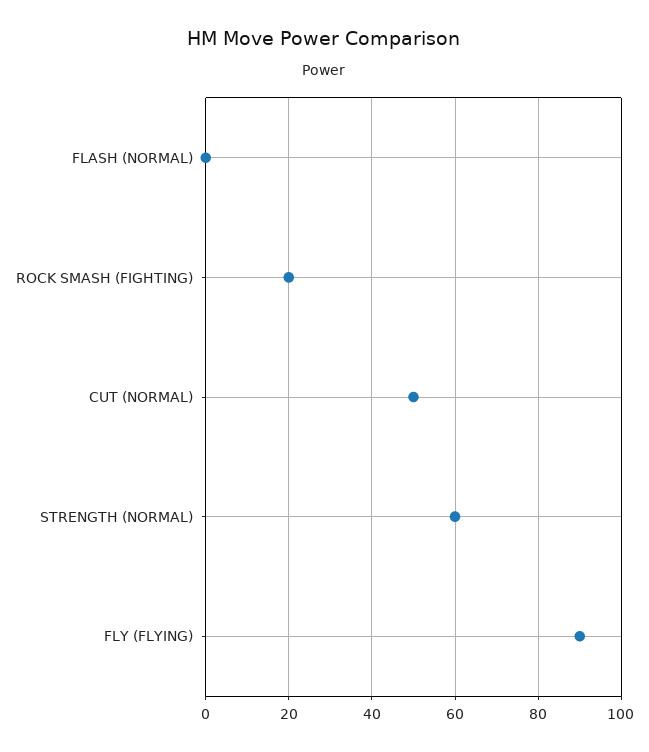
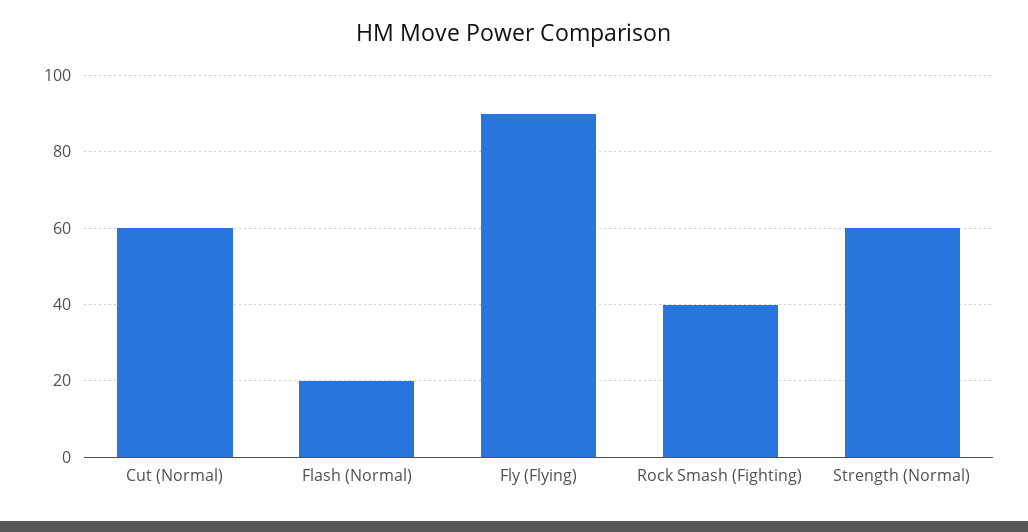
FLASH (NORMAL): 0 -> 20
ROCK SMASH (FIGHTING): 20 -> 40
CUT (NORMAL): 50 -> 60

